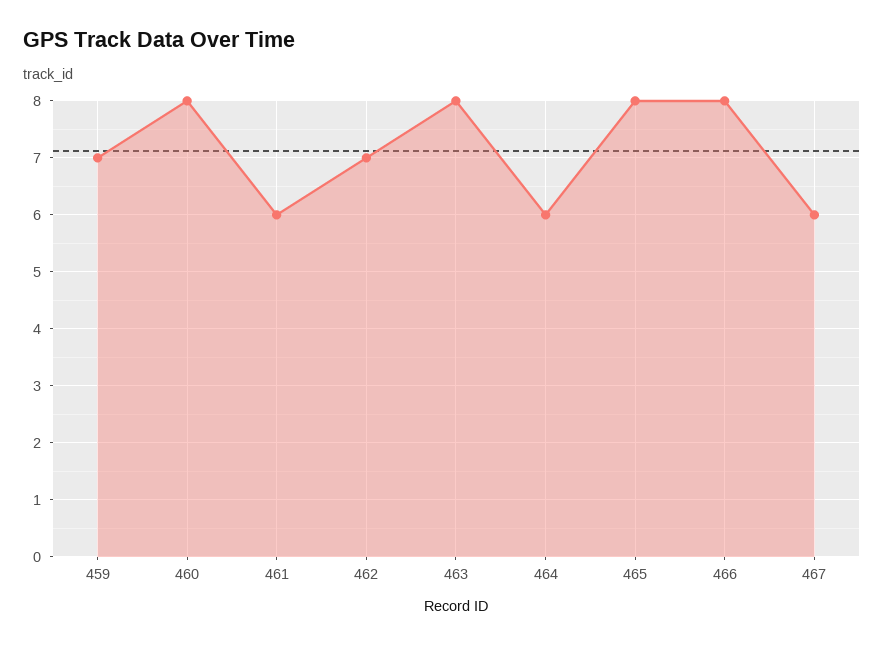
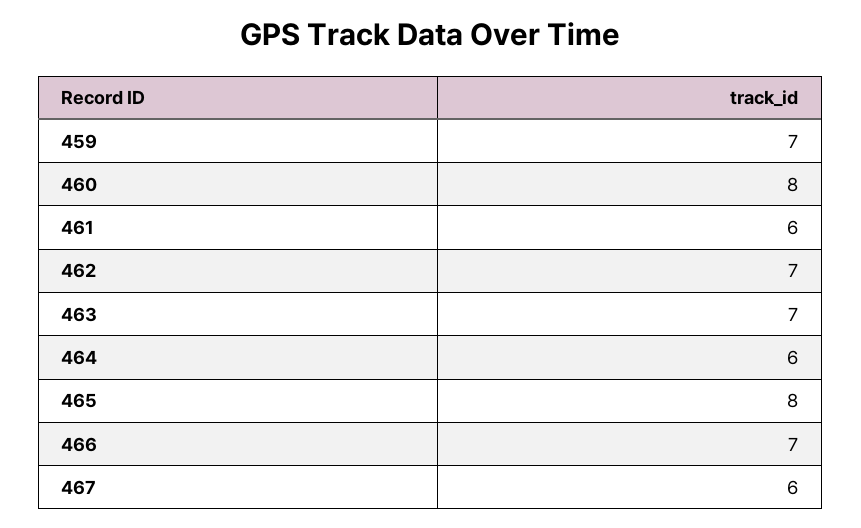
463: 8 -> 7
466: 8 -> 7

